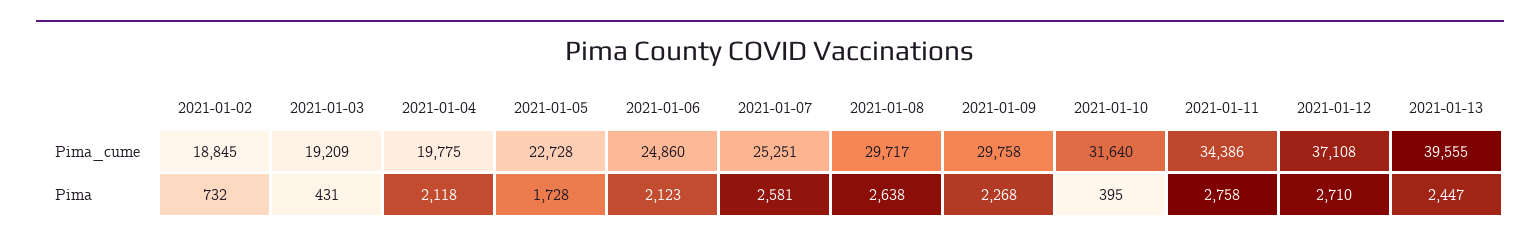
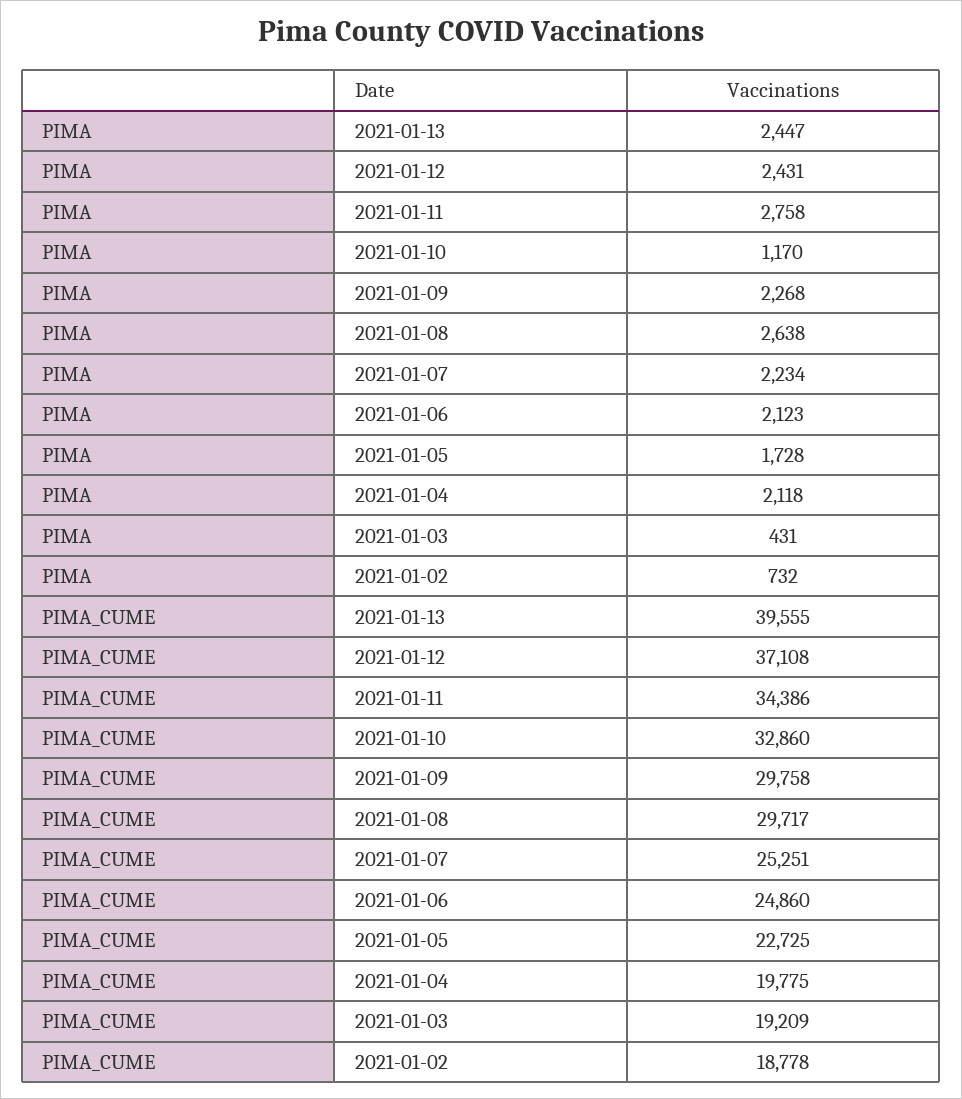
2021-01-02, Pima_cume: 18845 -> 18778
2021-01-05, Pima_cume: 22728 -> 22725
2021-01-10, Pima_cume: 31640 -> 32860
2021-01-07, Pima: 2581 -> 2234
2021-01-10, Pima: 395 -> 1170
2021-01-12, Pima: 2710 -> 2431

